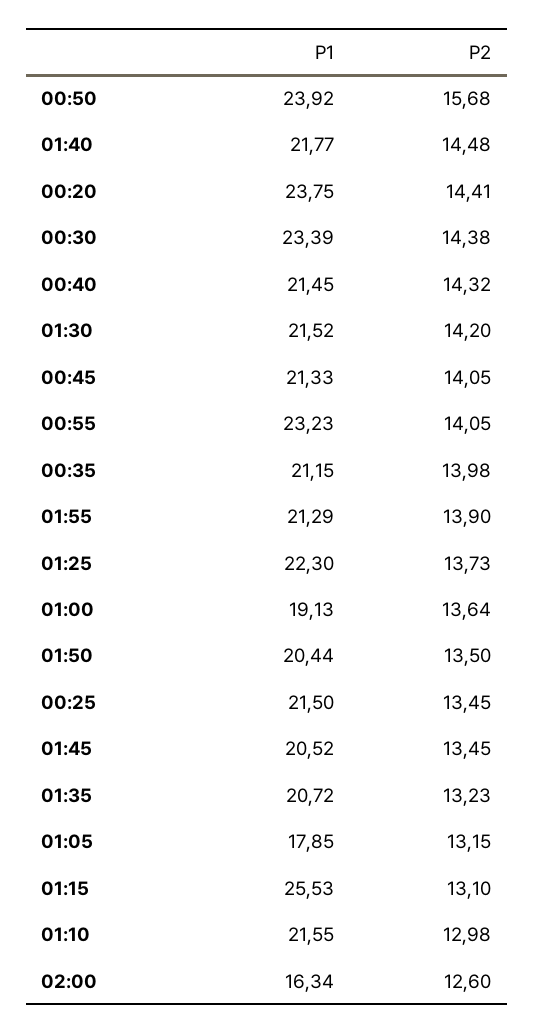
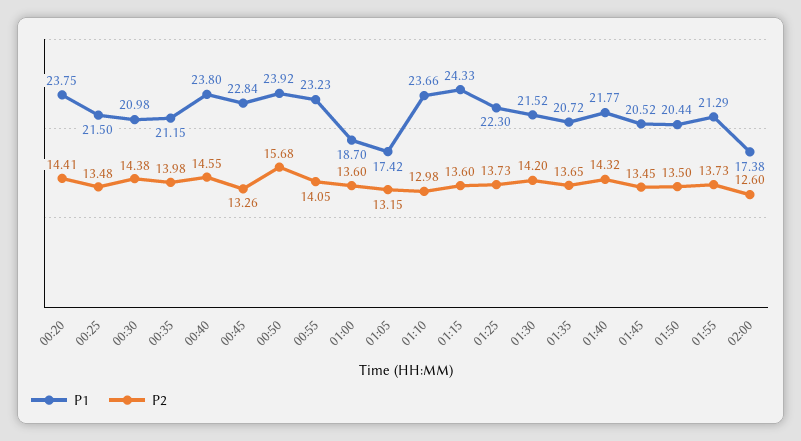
P2, 01:40: 14.48 -> 14.32
P1, 00:30: 23.39 -> 20.98
P1, 00:40: 21.45 -> 23.8
P2, 00:40: 14.32 -> 14.55
P1, 00:45: 21.33 -> 22.84
P2, 00:45: 14.05 -> 13.26
P2, 01:55: 13.9 -> 13.73
P1, 01:00: 19.13 -> 18.7
P2, 01:00: 13.64 -> 13.6
P2, 00:25: 13.45 -> 13.48
P2, 01:35: 13.23 -> 13.65
P1, 01:05: 17.85 -> 17.42
P1, 01:15: 25.53 -> 24.33
P2, 01:15: 13.1 -> 13.6
P1, 01:10: 21.55 -> 23.66
P1, 02:00: 16.34 -> 17.38

